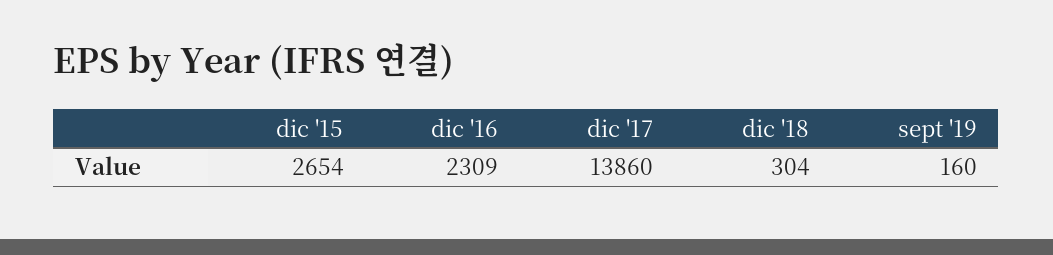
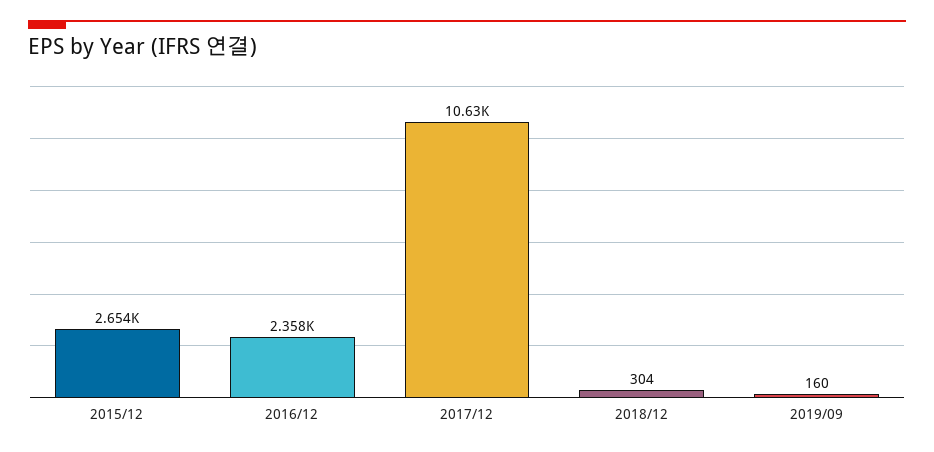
dic '16: 2309 -> 2358
dic '17: 13860 -> 10630

